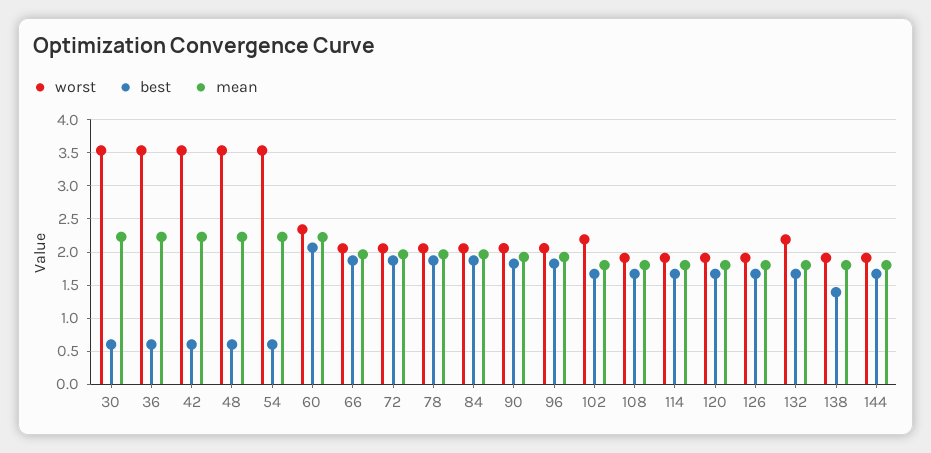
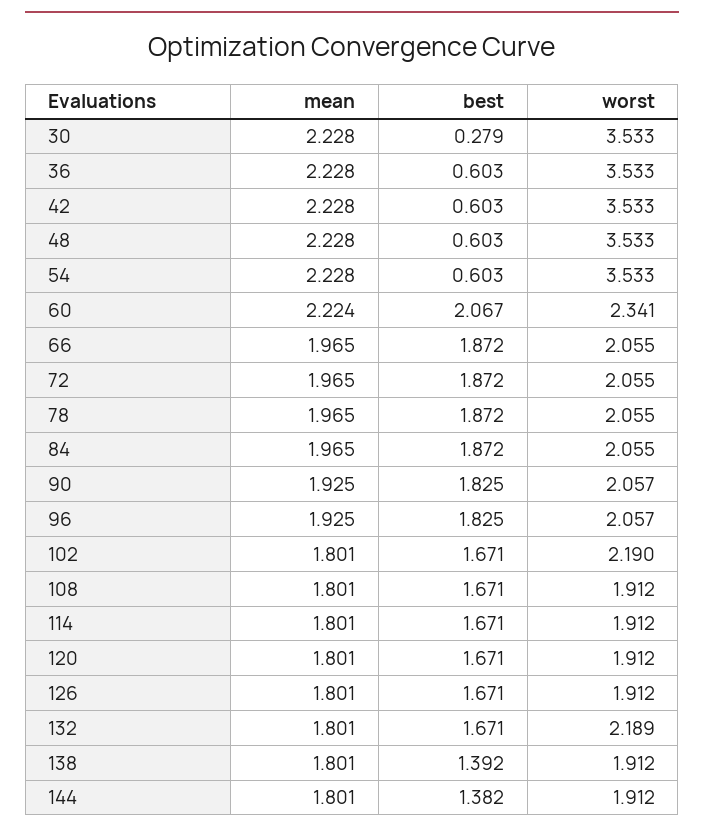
best, 30: 0.6 -> 0.279
best, 144: 1.7 -> 1.382

